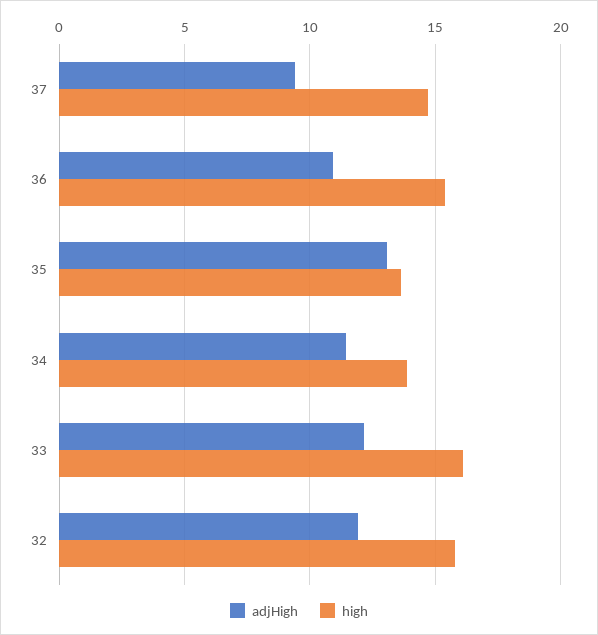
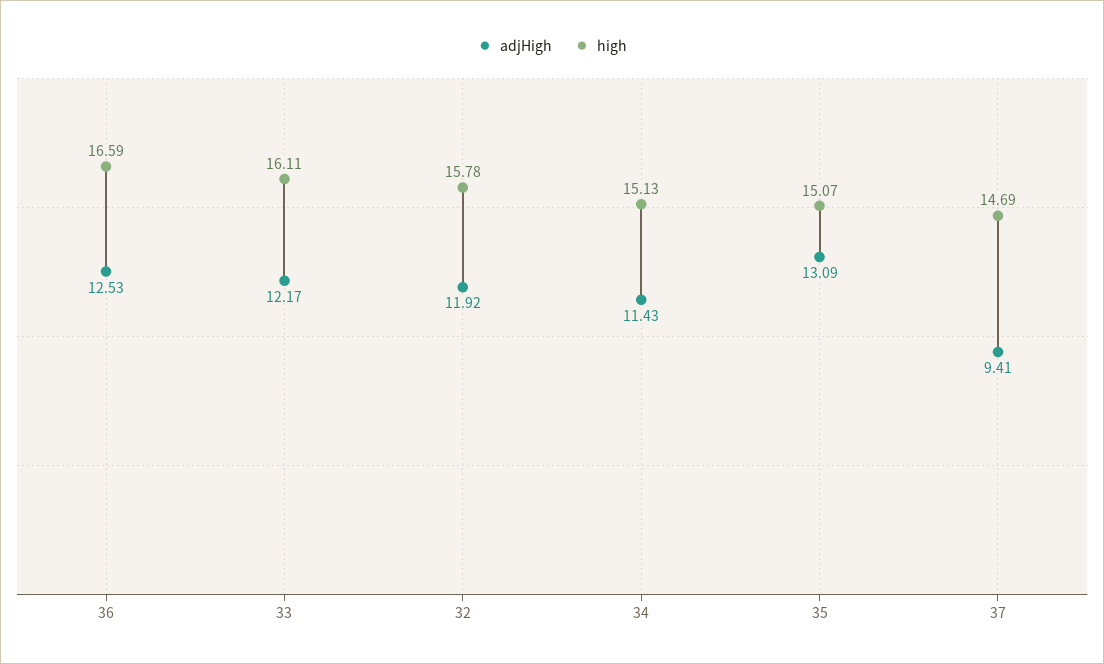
adjHigh, 36: 11 -> 12.53
high, 36: 15.5 -> 16.59
high, 35: 13.5 -> 15.07
high, 34: 14 -> 15.13

